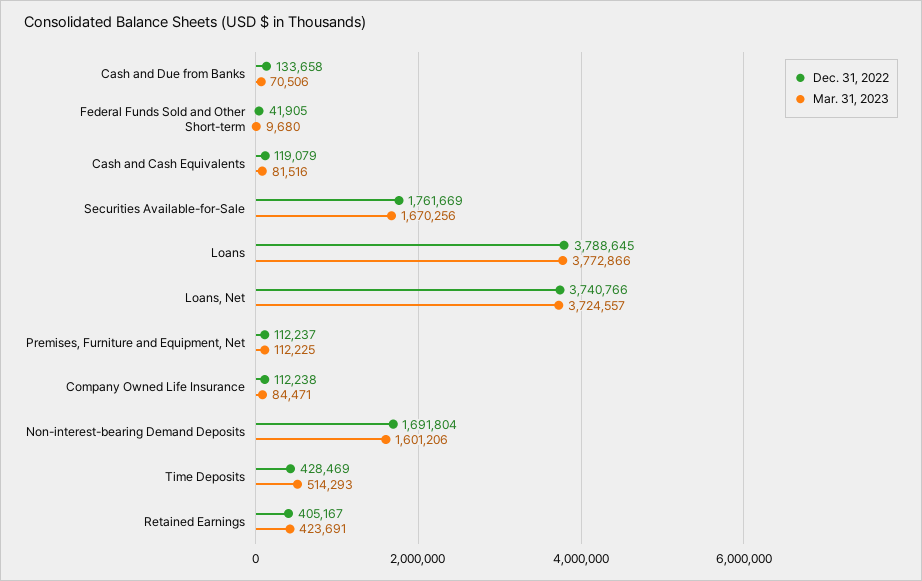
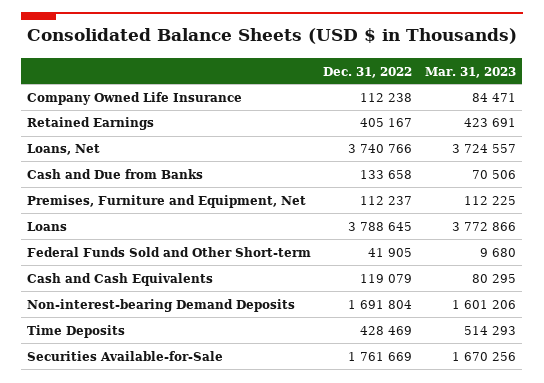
Mar. 31, 2023, Cash and Cash Equivalents: 81516 -> 80295

